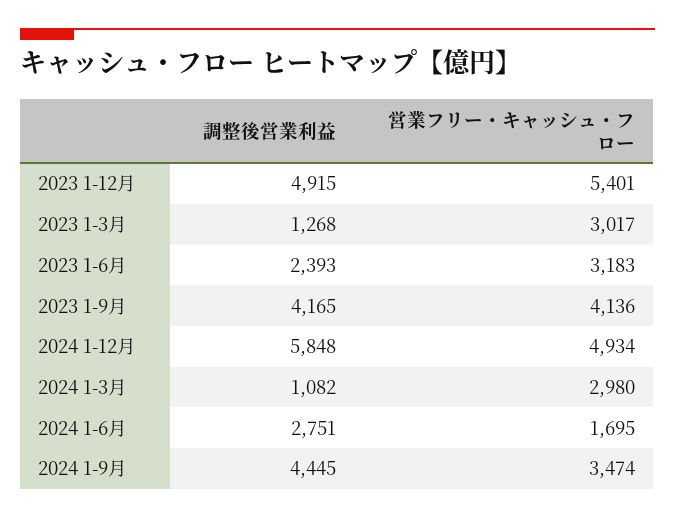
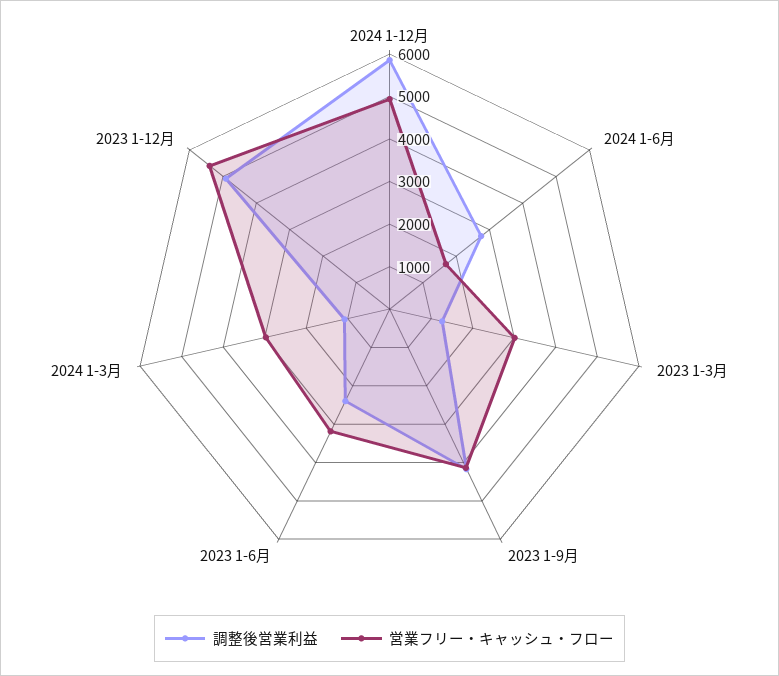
調整後営業利益, 2024 1-9月: 4445 -> none
営業フリー・キャッシュ・フロー, 2024 1-9月: 3474 -> none

